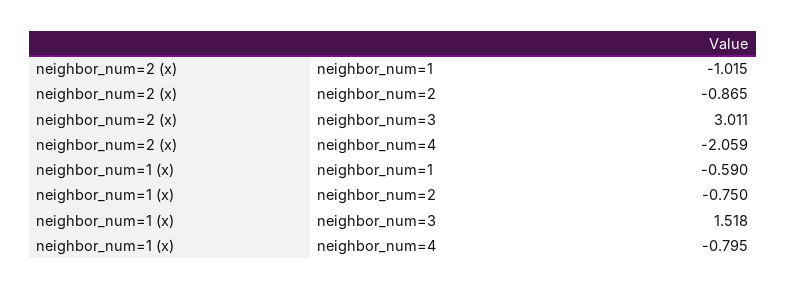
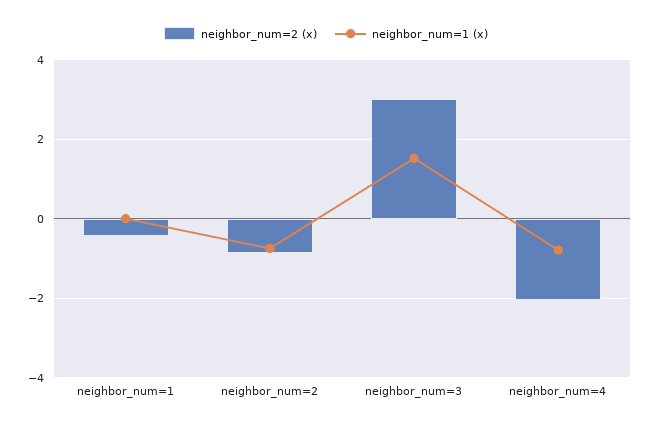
neighbor_num=2 (x), neighbor_num=1: -1.015 -> -0.4
neighbor_num=1 (x), neighbor_num=1: -0.59 -> 0

